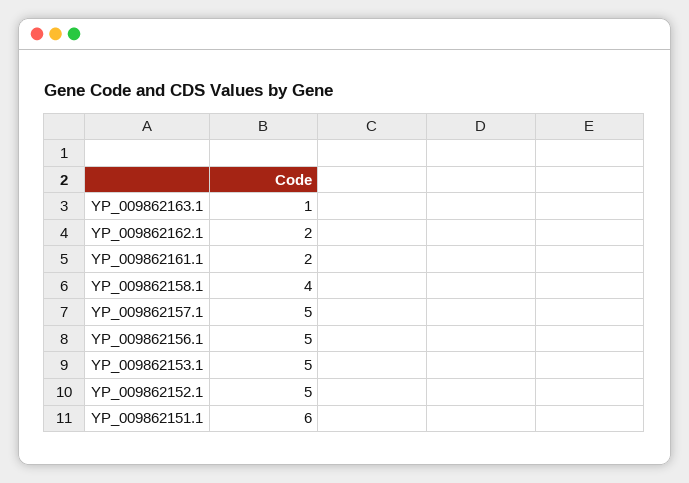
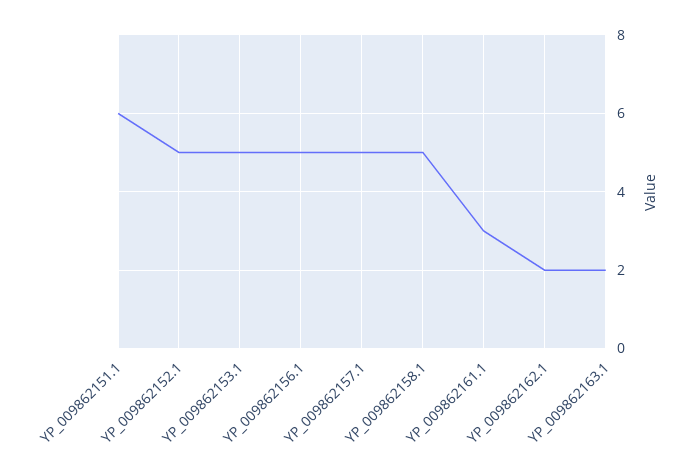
YP_009862163.1: 1 -> 2
YP_009862161.1: 2 -> 3
YP_009862158.1: 4 -> 5

